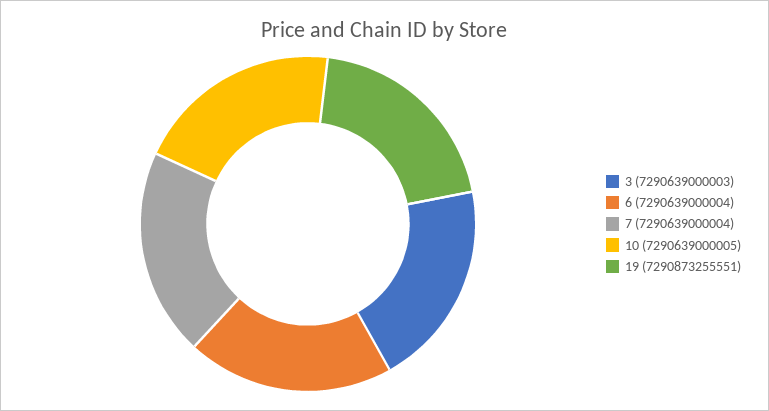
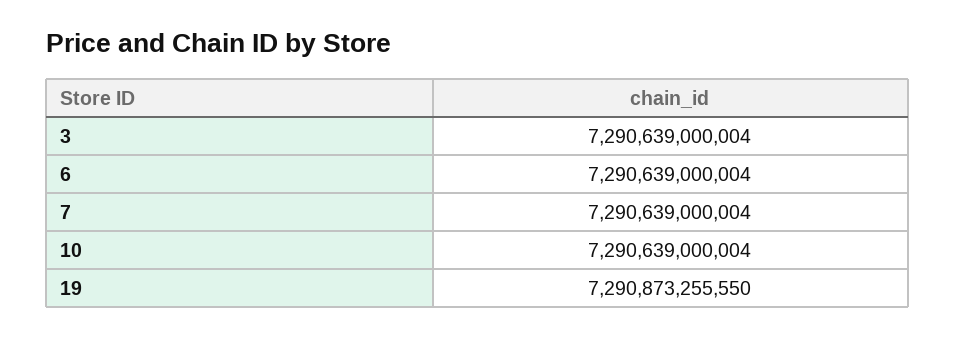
3: 7290639000003 -> 7290639000004
10: 7290639000005 -> 7290639000004
19: 7290873255551 -> 7290873255550

